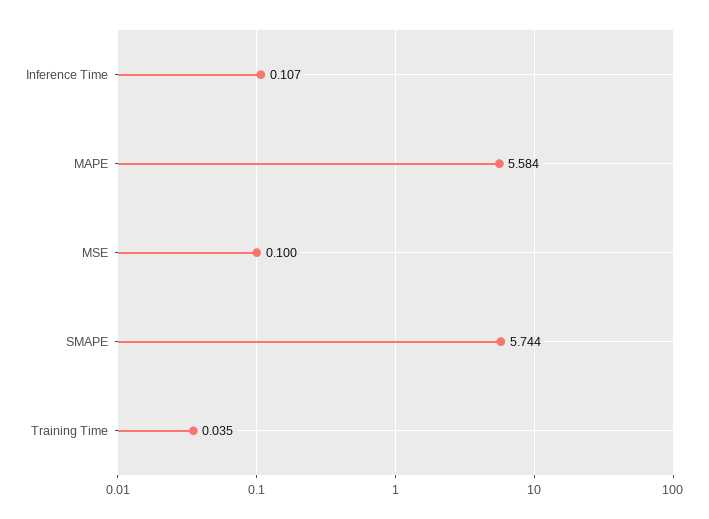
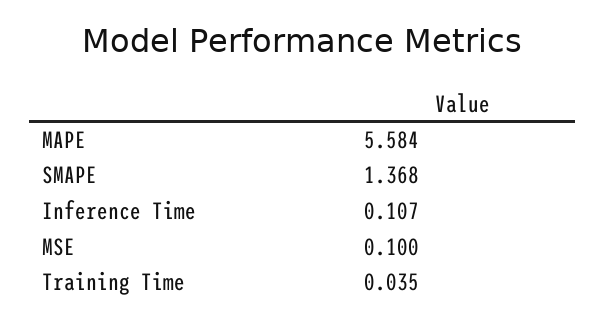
SMAPE: 5.744 -> 1.368

